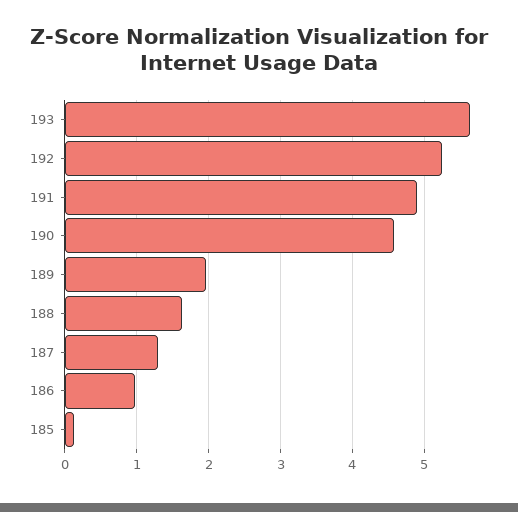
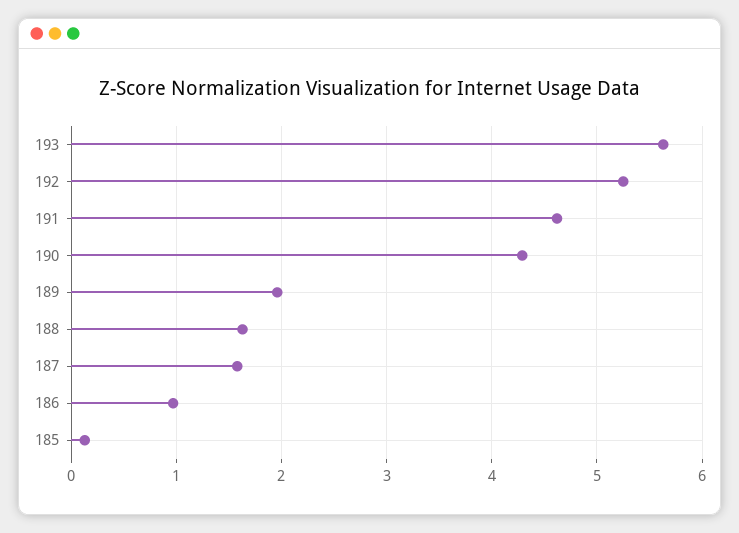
191: 4.9 -> 4.6
190: 4.6 -> 4.3
187: 1.3 -> 1.6

